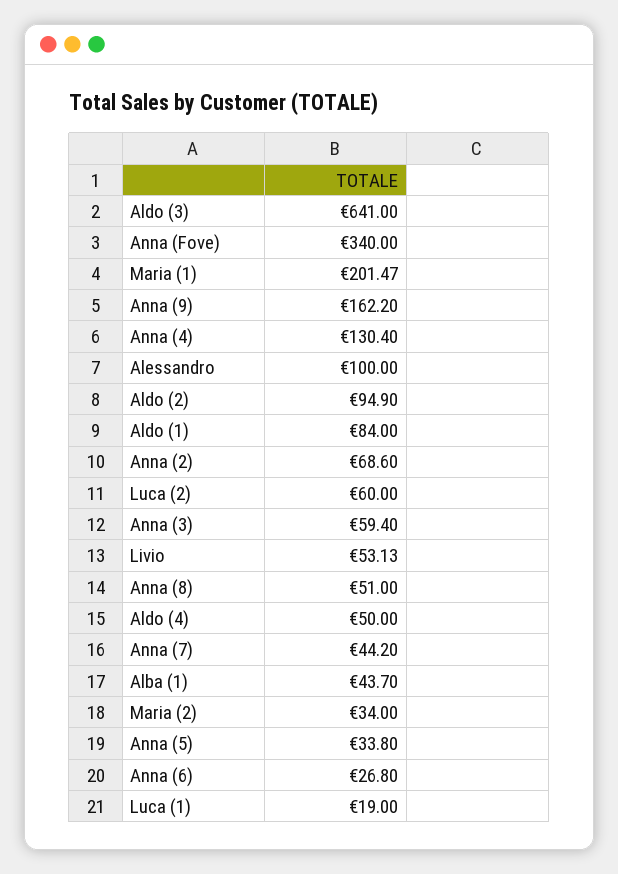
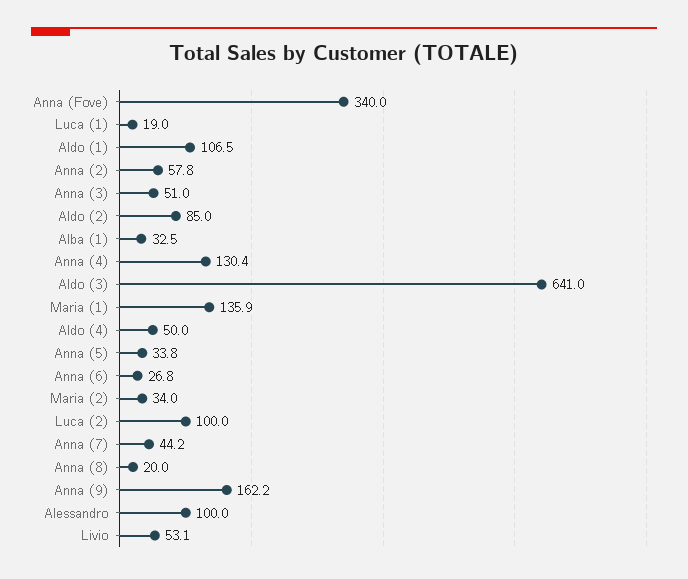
Maria (1): 201.47 -> 135.9
Aldo (2): 94.9 -> 85
Aldo (1): 84 -> 106.5
Anna (2): 68.6 -> 57.8
Luca (2): 60 -> 100
Anna (3): 59.4 -> 51
Anna (8): 51 -> 20
Alba (1): 43.7 -> 32.5

